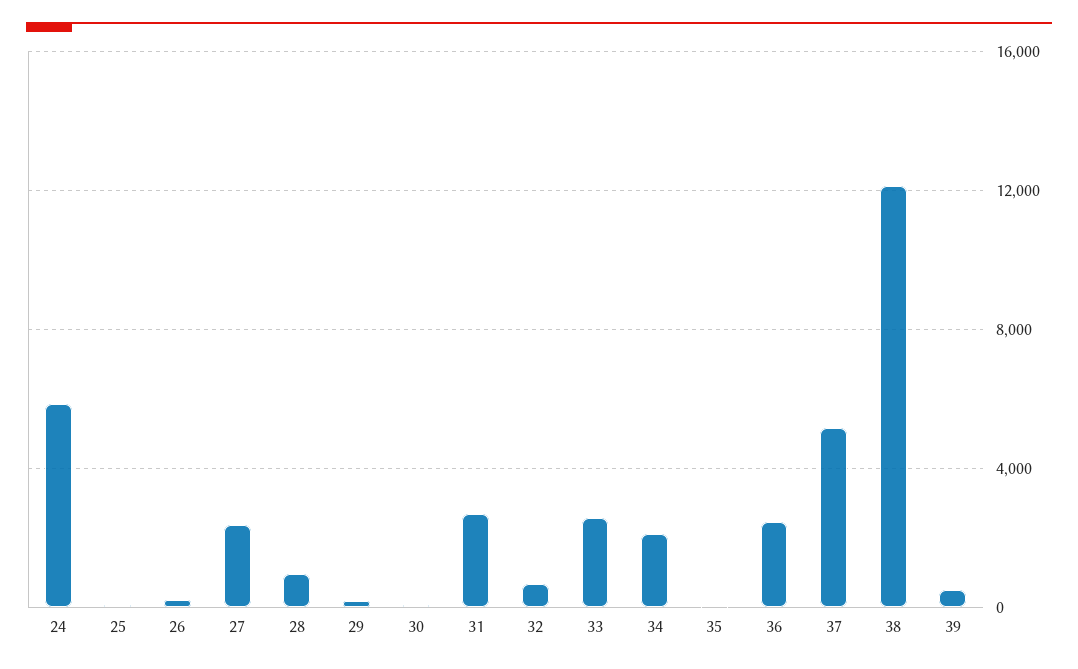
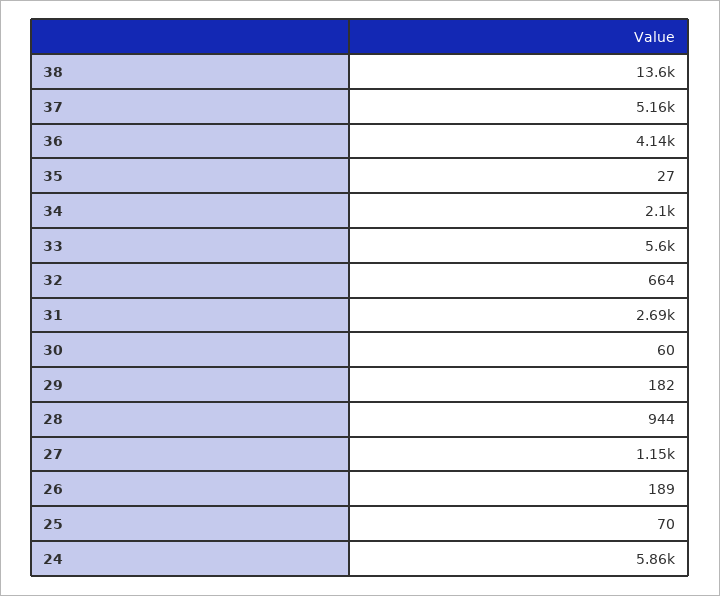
27: 2500 -> 1150
33: 2500 -> 5600
36: 2500 -> 4140
38: 12000 -> 13600
39: 500 -> none

